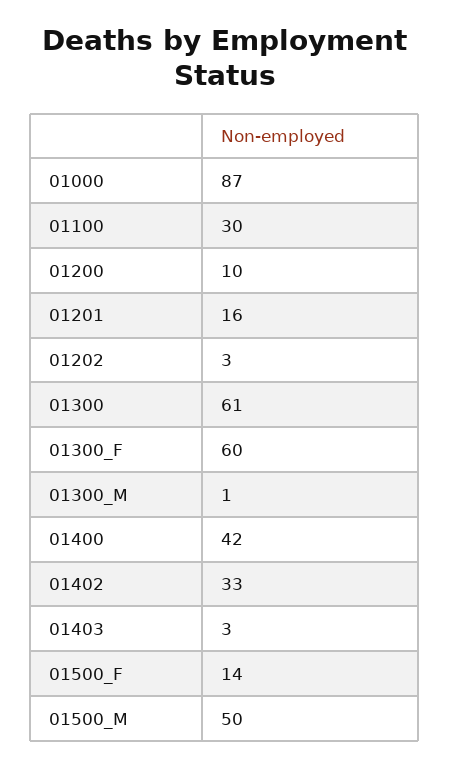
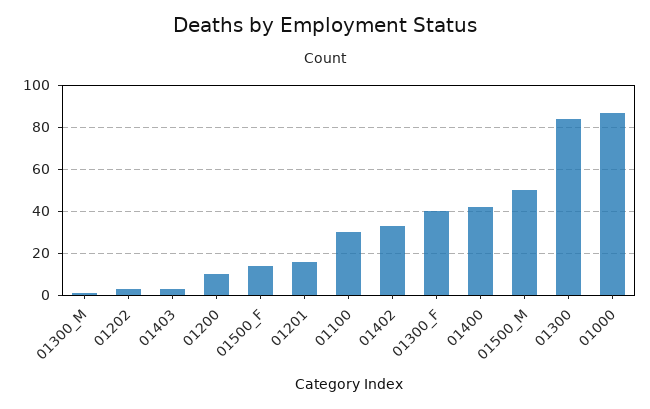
01300: 61 -> 85
01300_F: 60 -> 40

